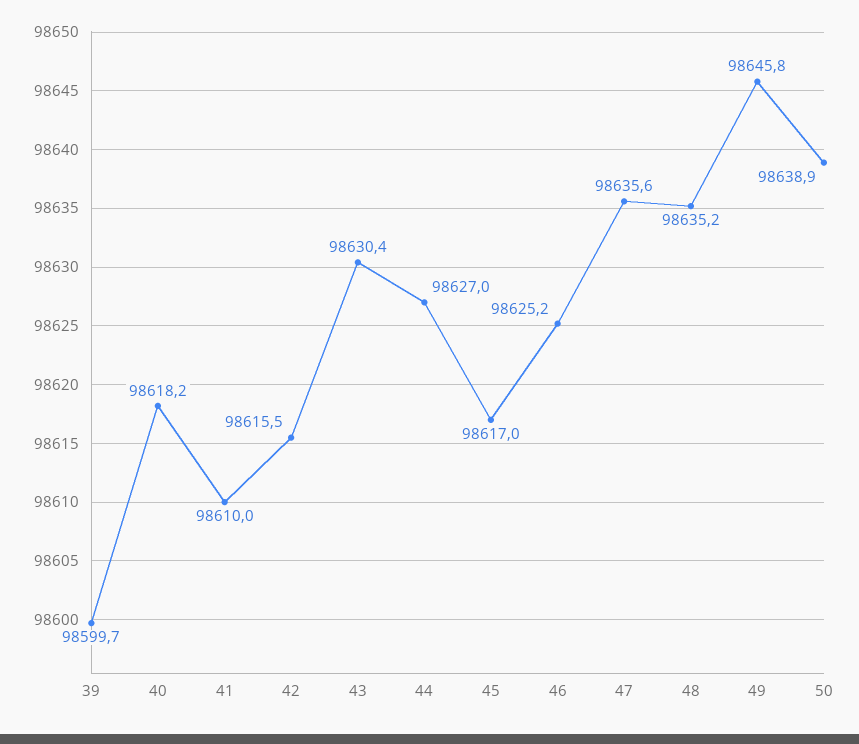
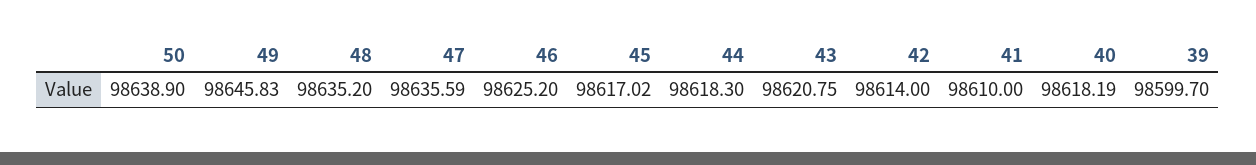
42: 98615.5 -> 98614
43: 98630.4 -> 98620.75
44: 98627 -> 98618.3

